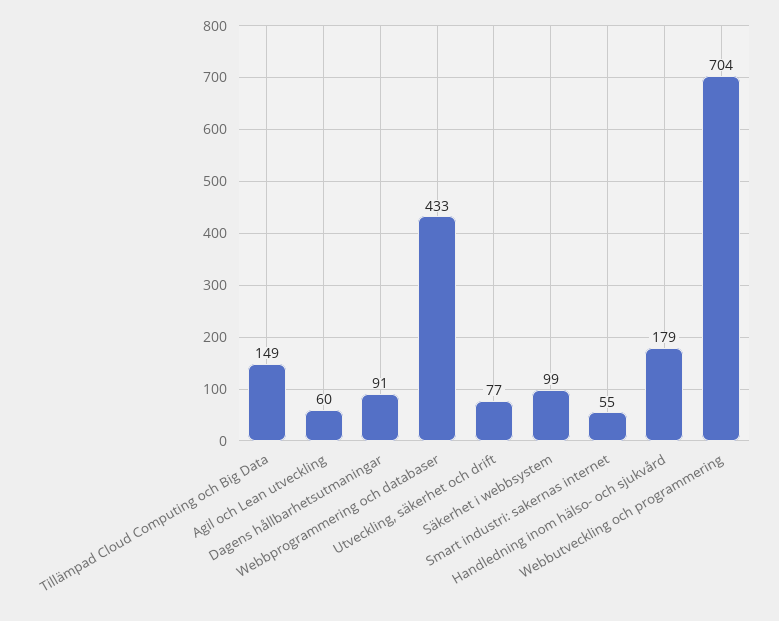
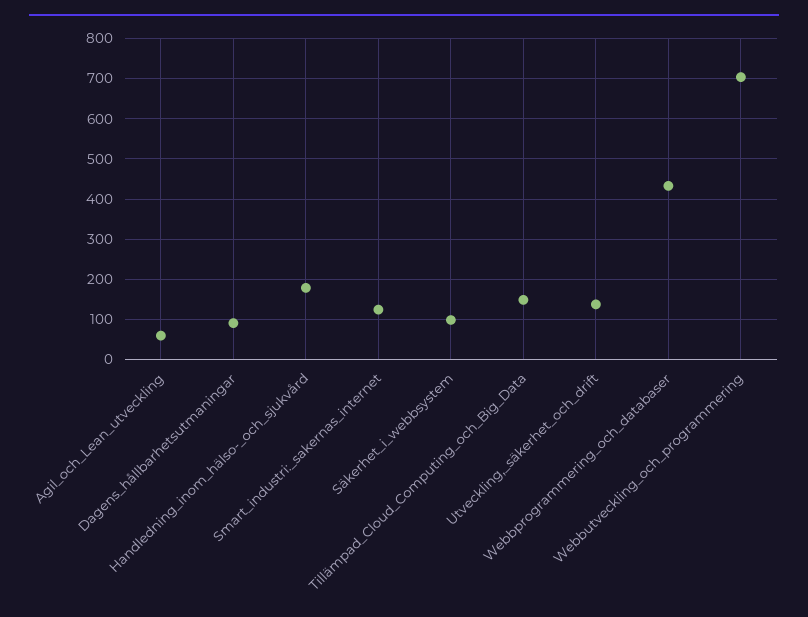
Utveckling, säkerhet och drift: 77 -> 140
Smart industri: sakernas internet: 55 -> 120

